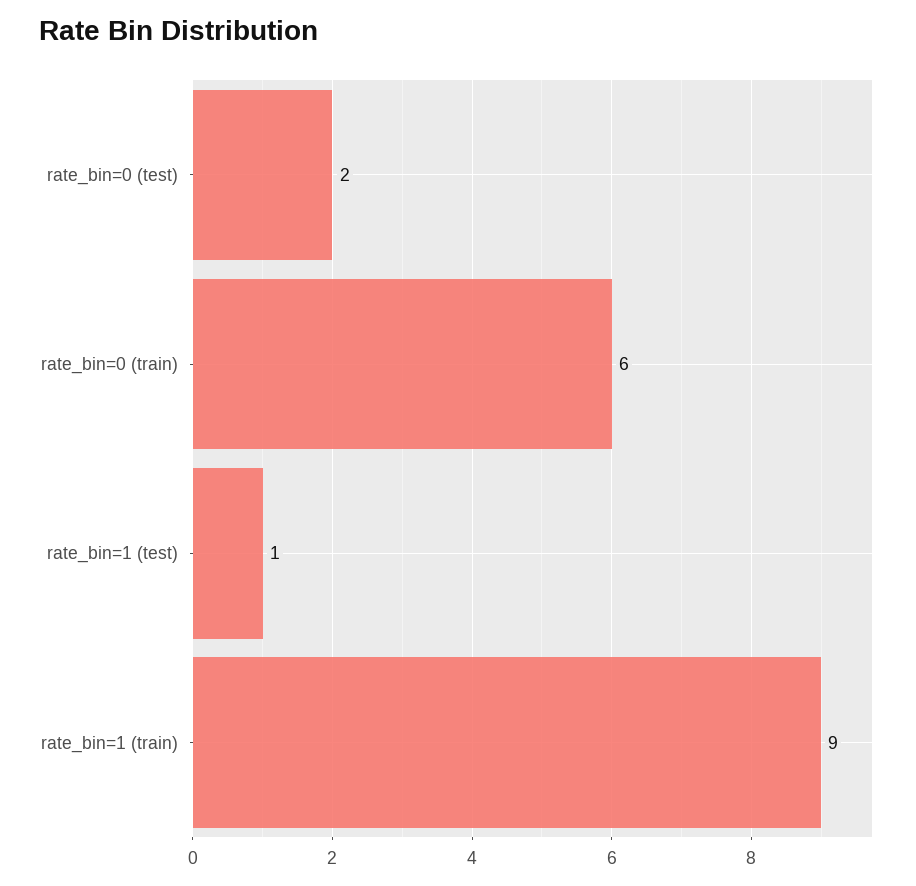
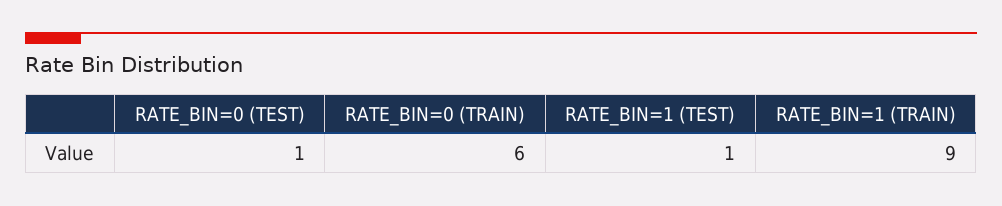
rate_bin=0 (test): 2 -> 1

